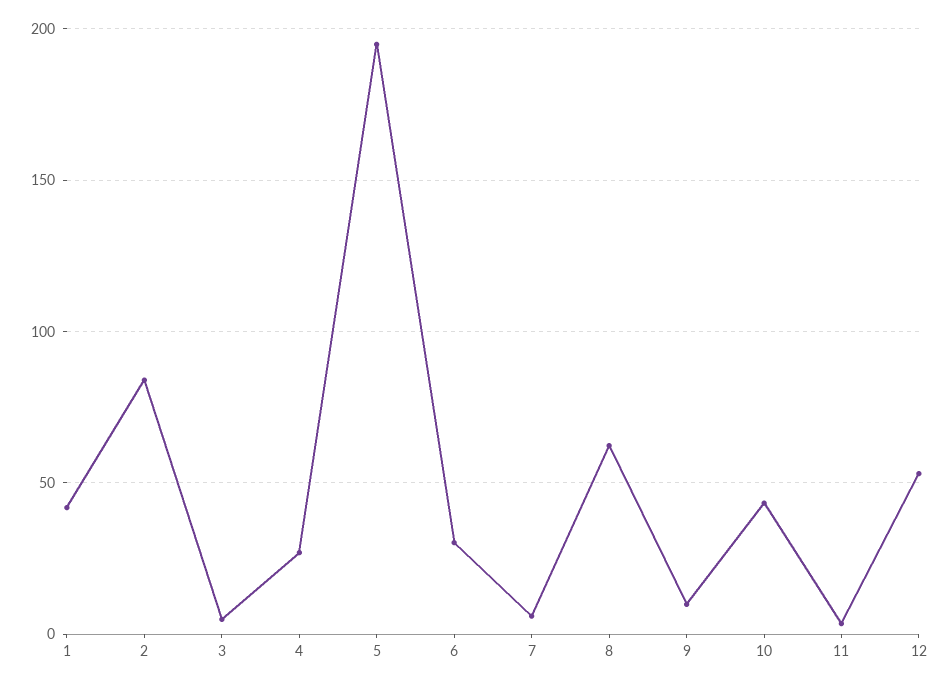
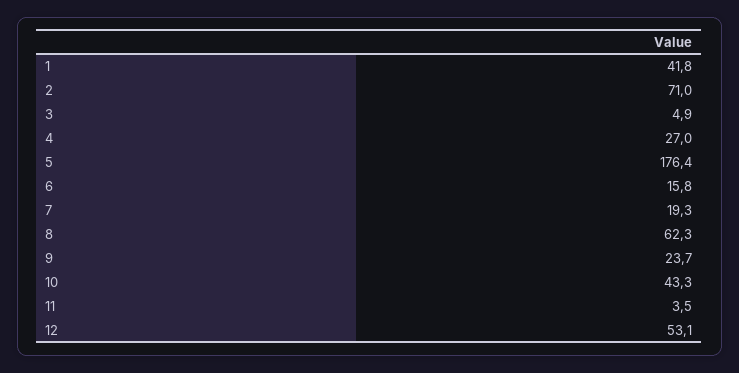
2: 85 -> 71
5: 195 -> 176.4
6: 30 -> 15.8
7: 5 -> 19.3
9: 10 -> 23.7

